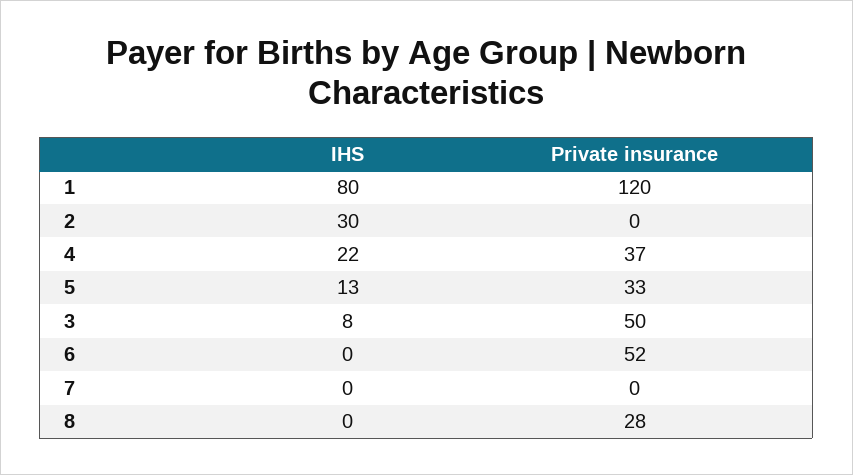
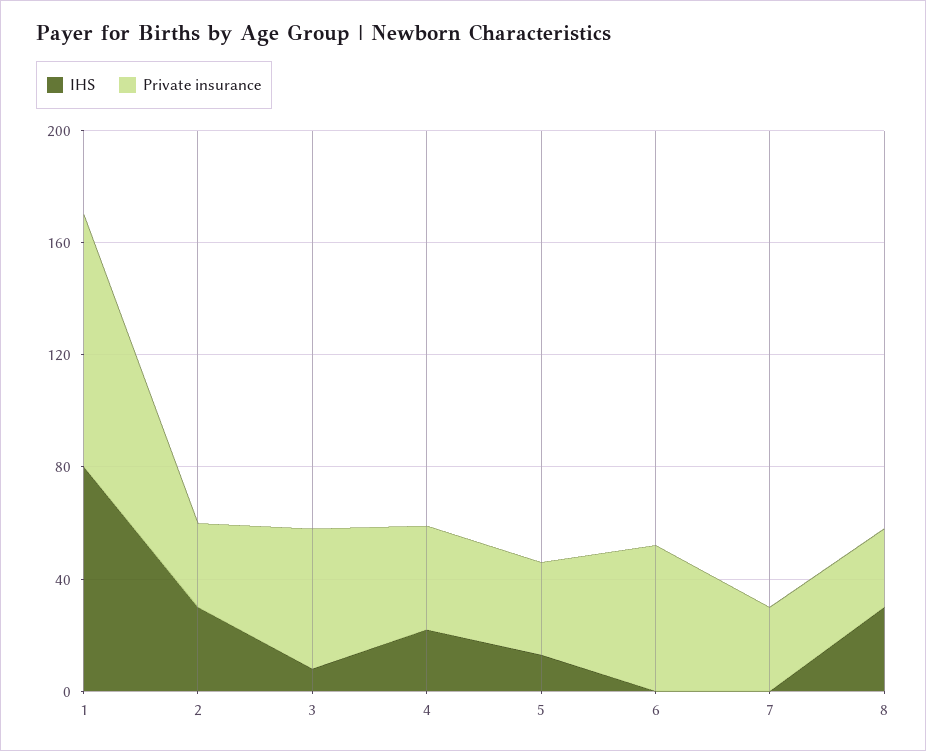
Private insurance, 1: 120 -> 90
Private insurance, 2: 0 -> 30
Private insurance, 7: 0 -> 30
IHS, 8: 0 -> 30

